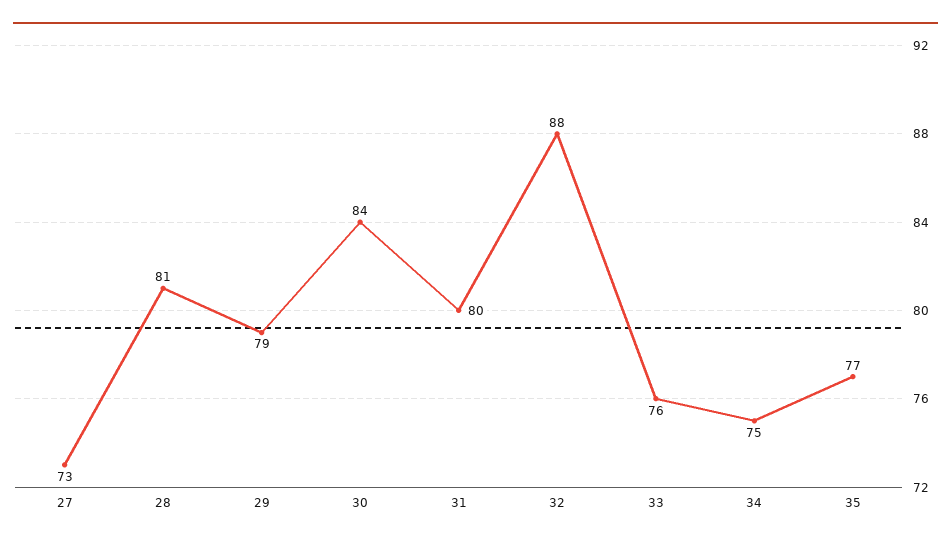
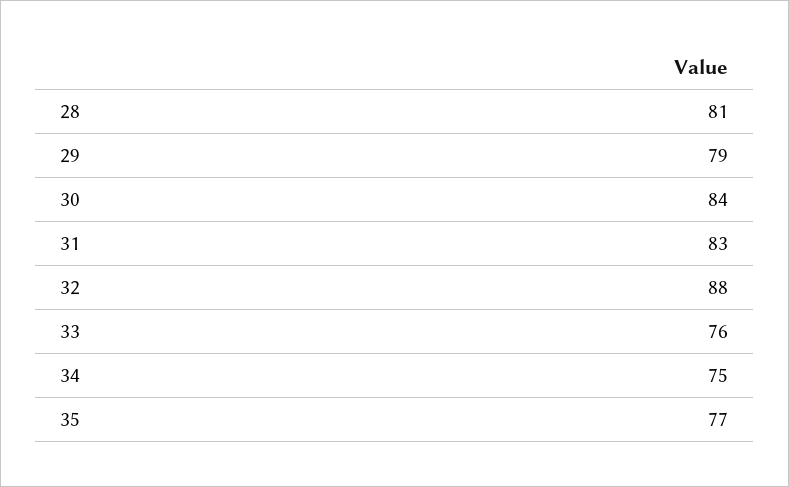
27: 73 -> none
31: 80 -> 83

